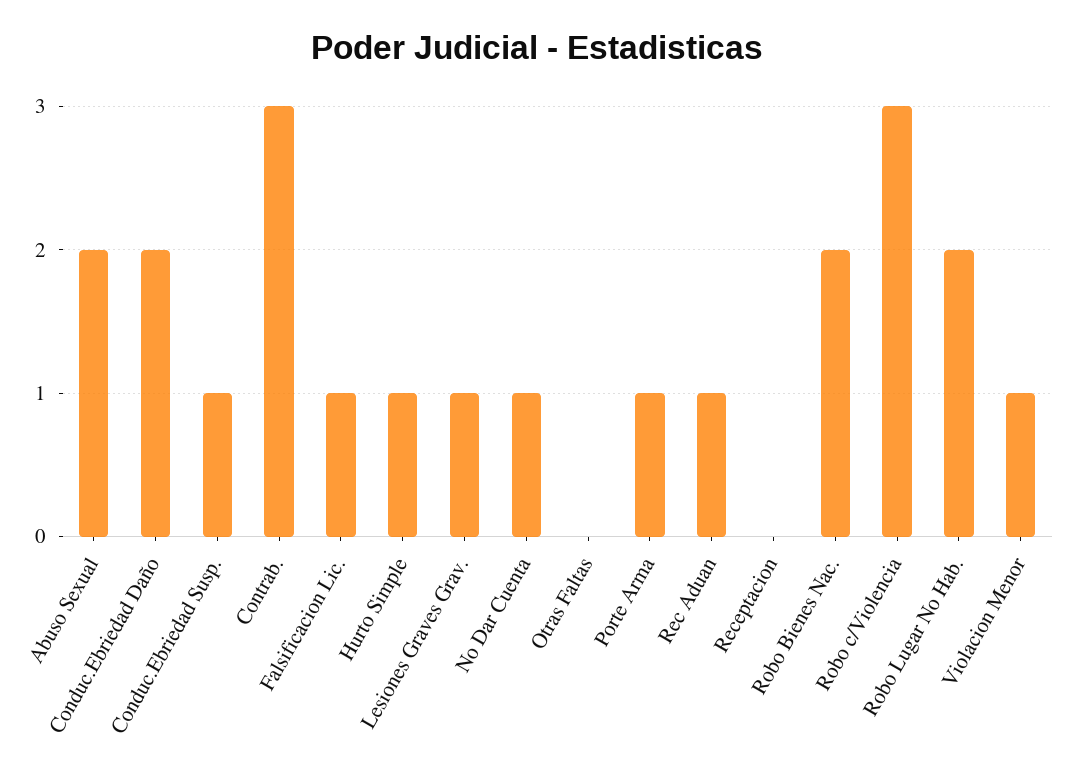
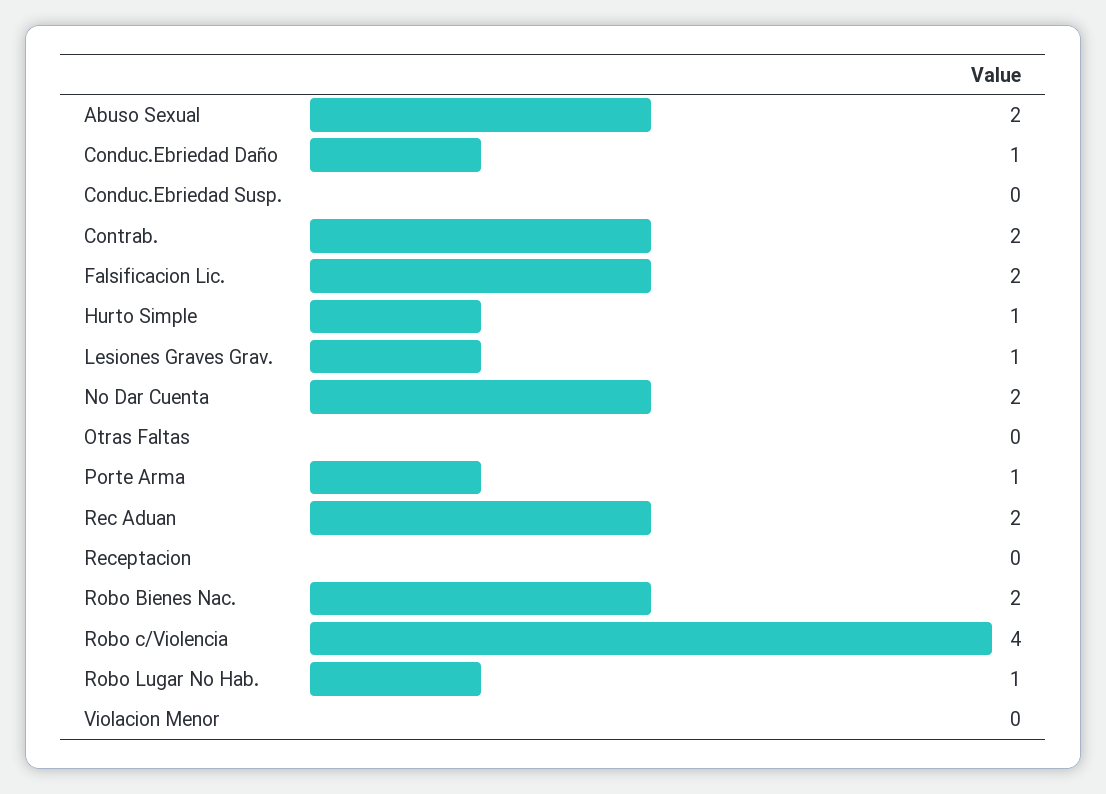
Conduc.Ebriedad Daño: 2 -> 1
Conduc.Ebriedad Susp.: 1 -> 0
Contrab.: 3 -> 2
Falsificacion Lic.: 1 -> 2
No Dar Cuenta: 1 -> 2
Rec Aduan: 1 -> 2
Robo c/Violencia: 3 -> 4
Robo Lugar No Hab.: 2 -> 1
Violacion Menor: 1 -> 0

